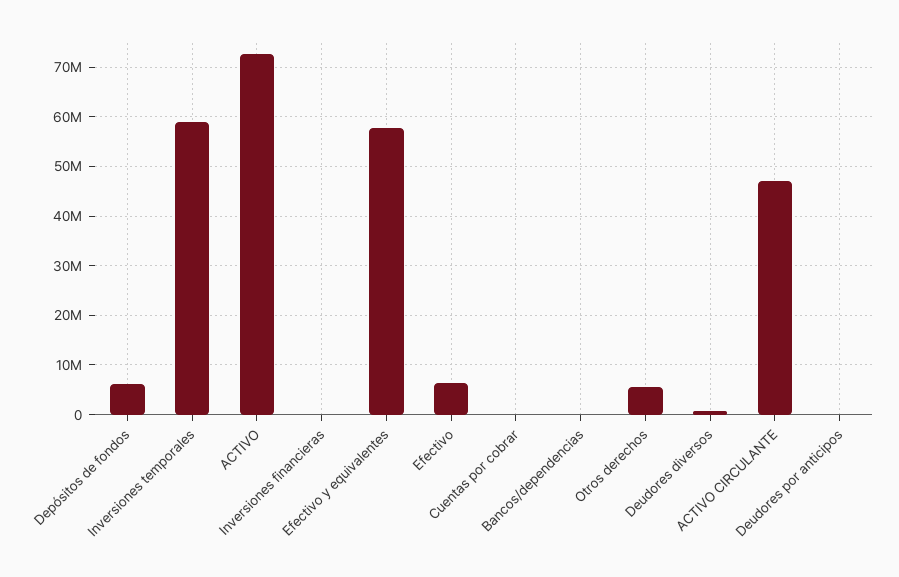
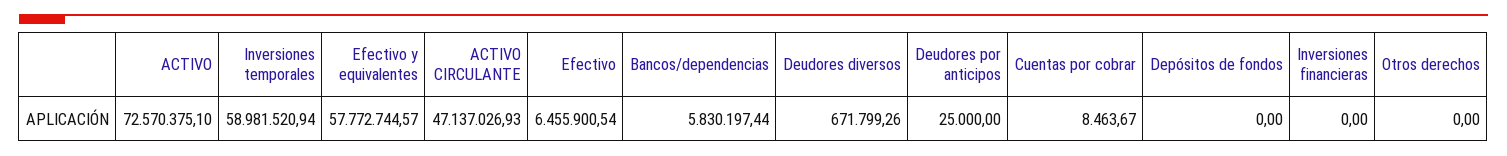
Depósitos de fondos: 6000000 -> 0
Bancos/dependencias: 0 -> 5830197.44
Otros derechos: 6000000 -> 0

